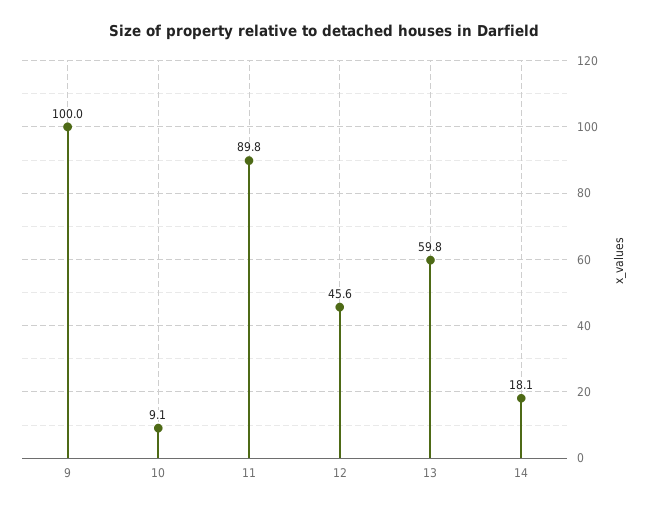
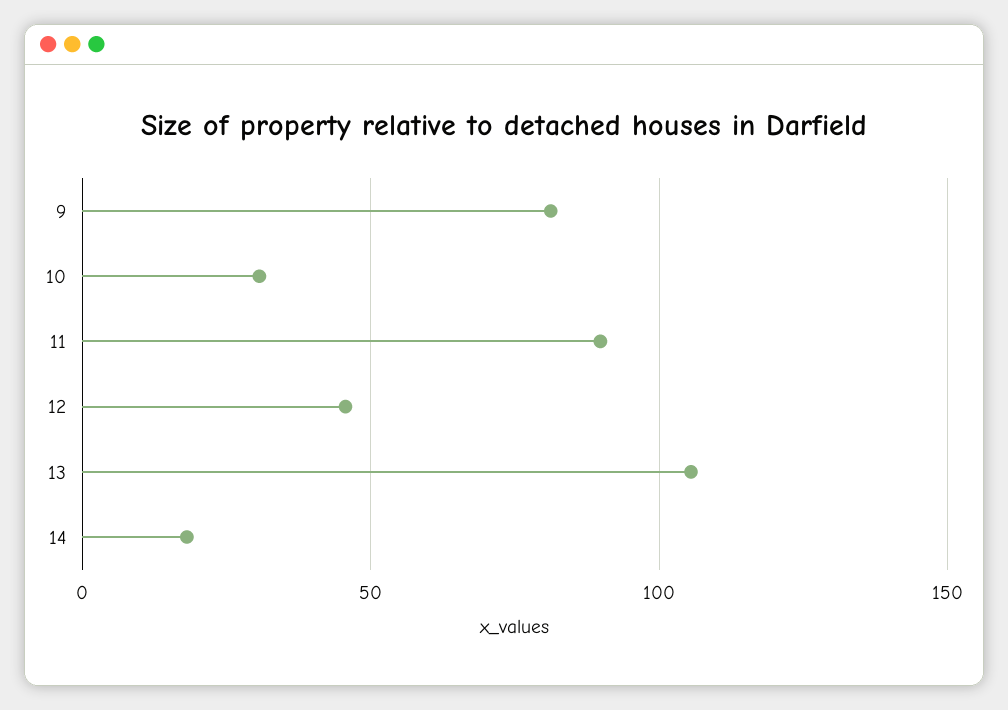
9: 100 -> 80
10: 9.1 -> 30
13: 59.8 -> 105

